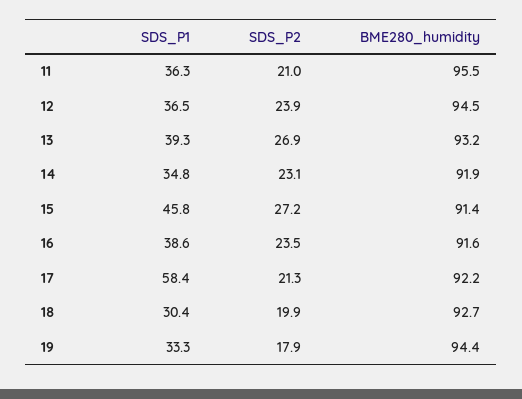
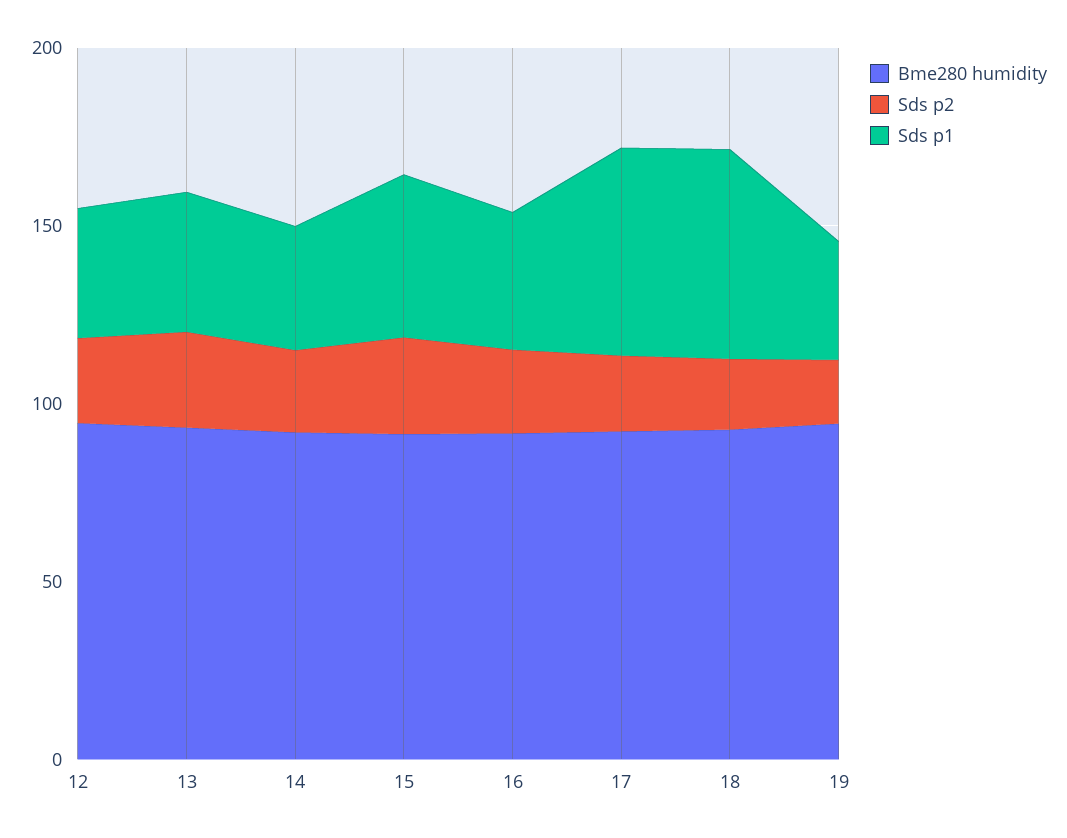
SDS_P1, 11: 36.3 -> none
SDS_P2, 11: 21 -> none
BME280_humidity, 11: 95.5 -> none
SDS_P1, 18: 30.4 -> 60

